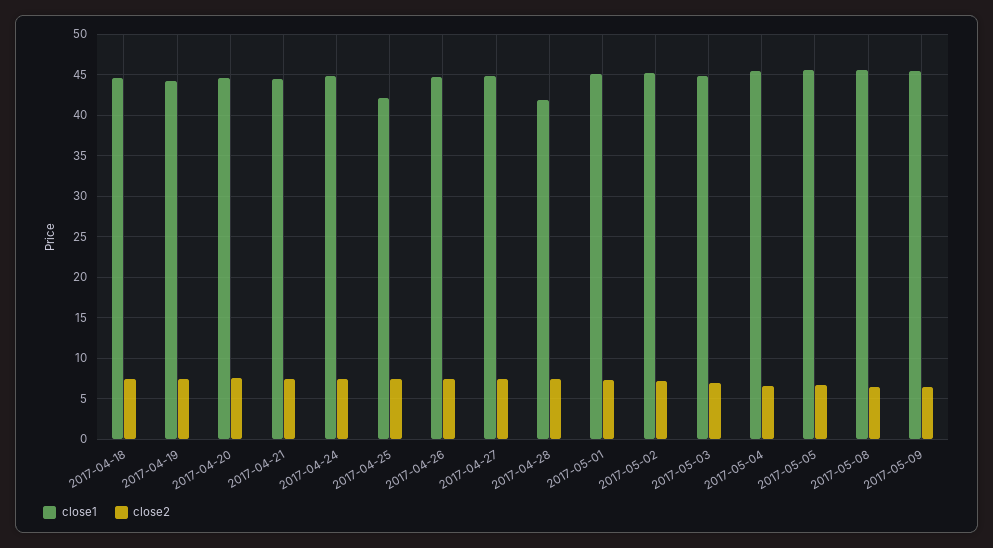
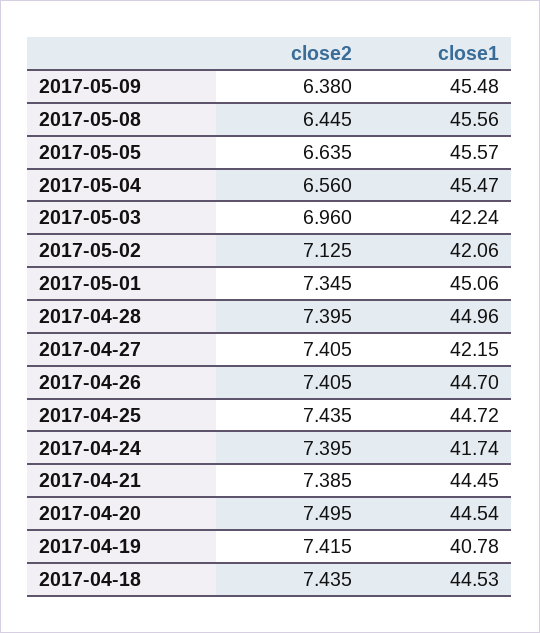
close1, 2017-04-19: 44 -> 40.78
close1, 2017-04-24: 45 -> 41.74
close1, 2017-04-25: 42 -> 44.72
close1, 2017-04-27: 45 -> 42.15
close1, 2017-04-28: 42 -> 44.96
close1, 2017-05-02: 45 -> 42.06
close1, 2017-05-03: 45 -> 42.24

